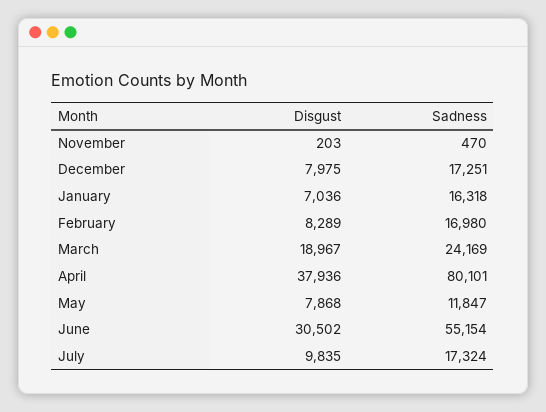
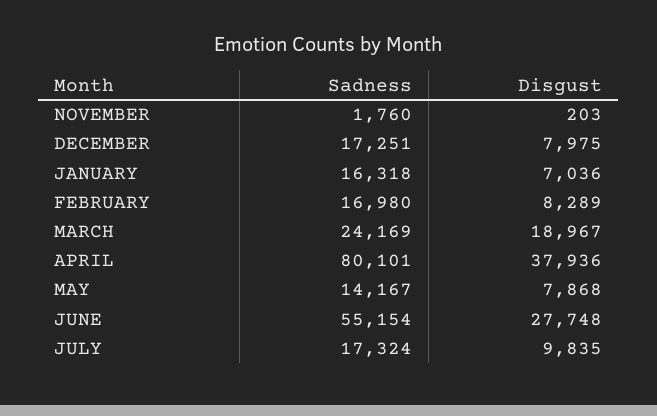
Sadness, November: 470 -> 1760
Sadness, May: 11847 -> 14167
Disgust, June: 30502 -> 27748

